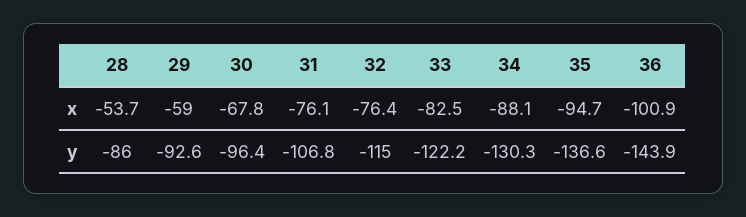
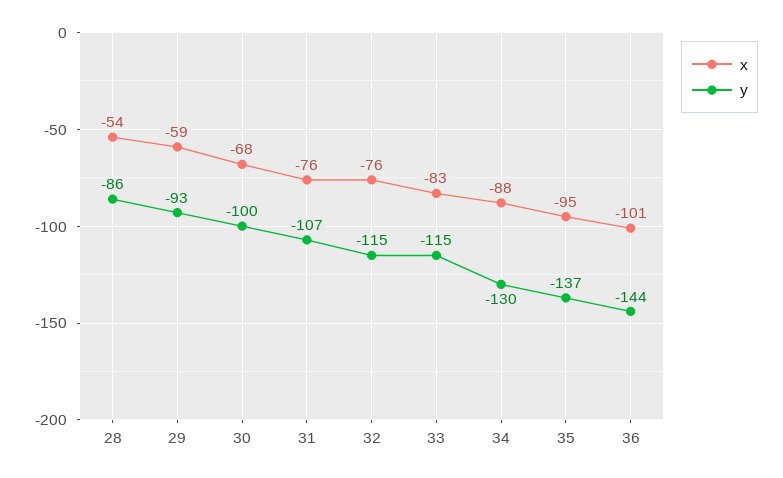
y, 30: -96.4 -> -100
y, 33: -122.2 -> -115

